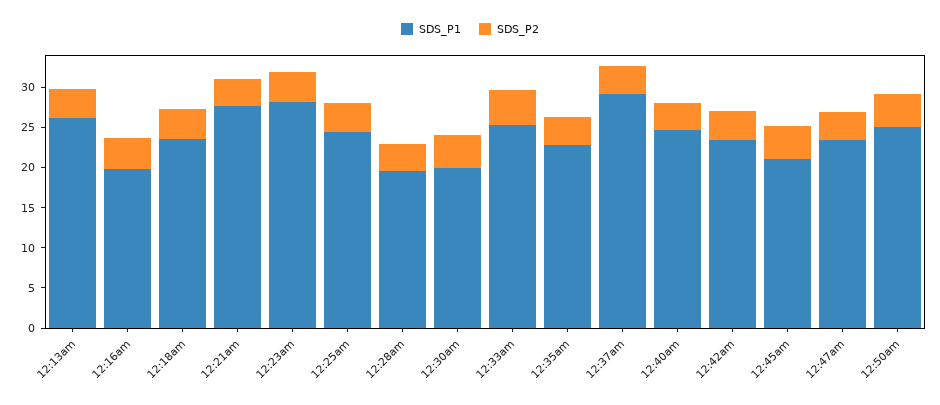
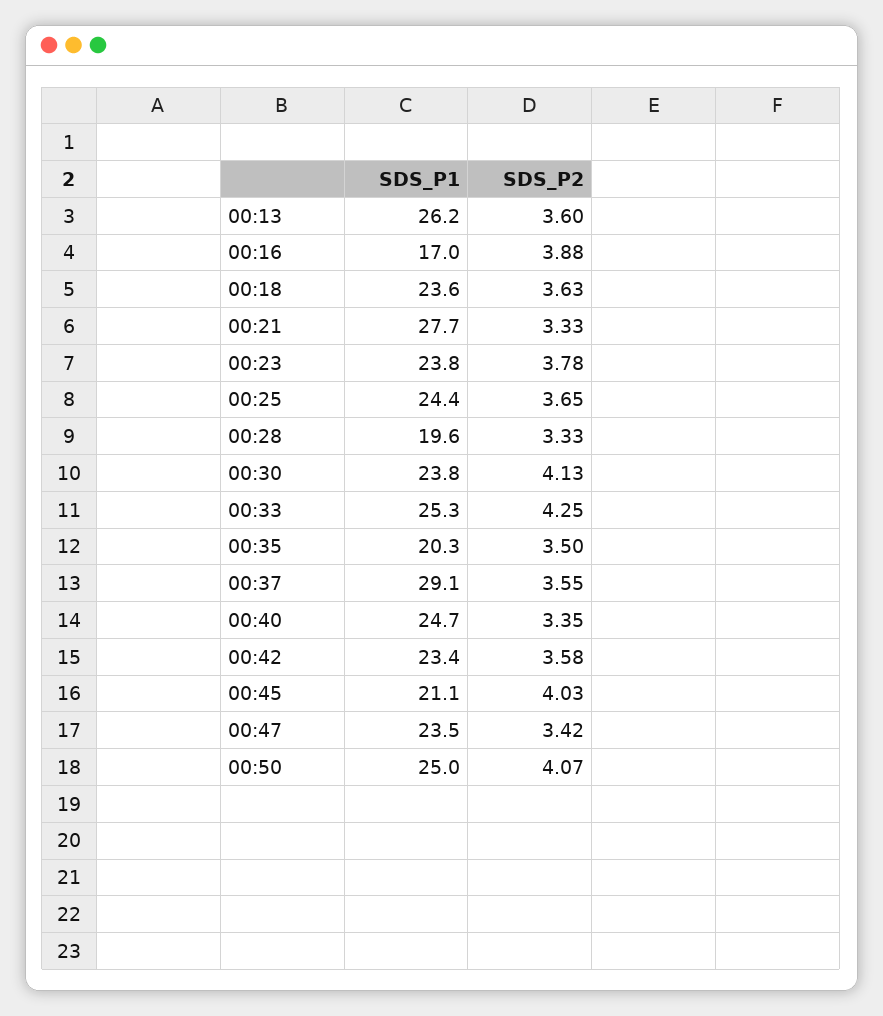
SDS_P1, 12:16am: 20 -> 17
SDS_P1, 12:23am: 28 -> 23.8
SDS_P1, 12:30am: 20 -> 23.8
SDS_P1, 12:35am: 23 -> 20.3

